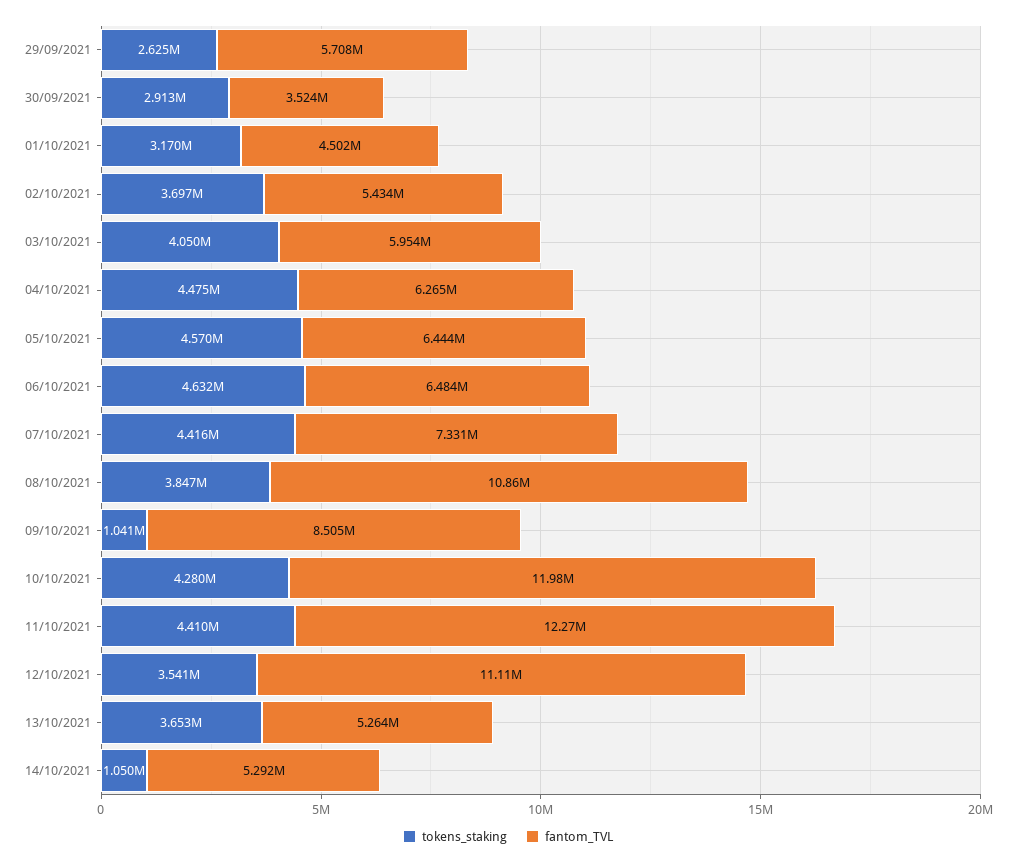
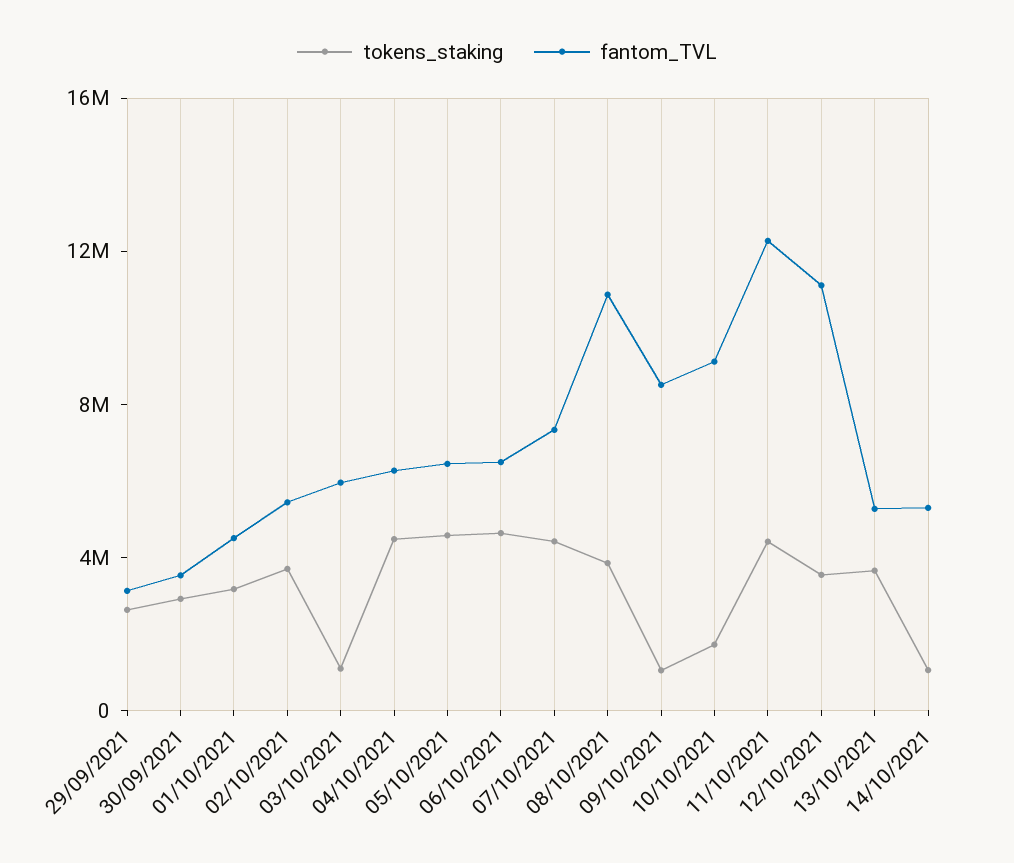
fantom_TVL, 29/09/2021: 5708000 -> 3000000
tokens_staking, 03/10/2021: 4050000 -> 1000000
tokens_staking, 10/10/2021: 4280000 -> 2000000
fantom_TVL, 10/10/2021: 11980000 -> 9000000

